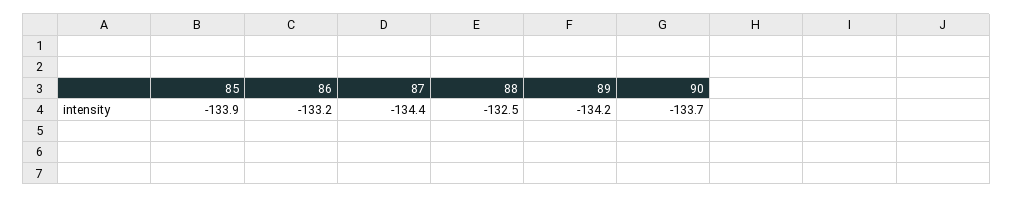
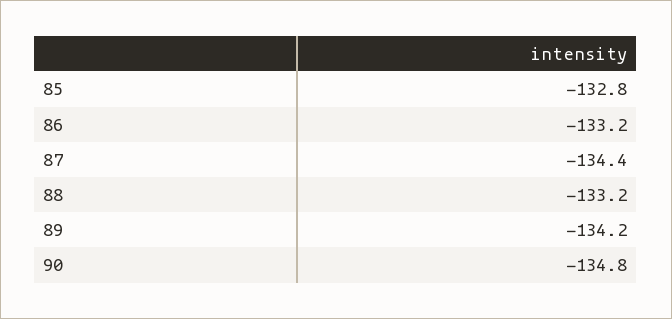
85: -133.9 -> -132.8
88: -132.5 -> -133.2
90: -133.7 -> -134.8

